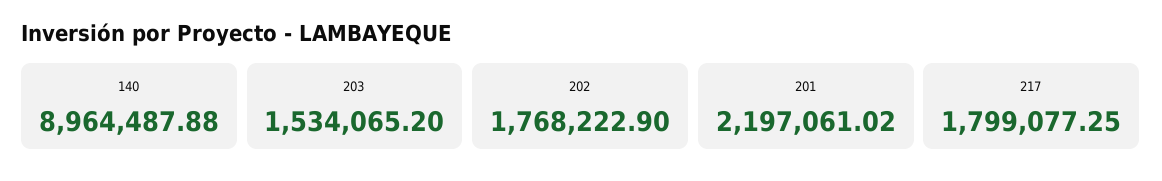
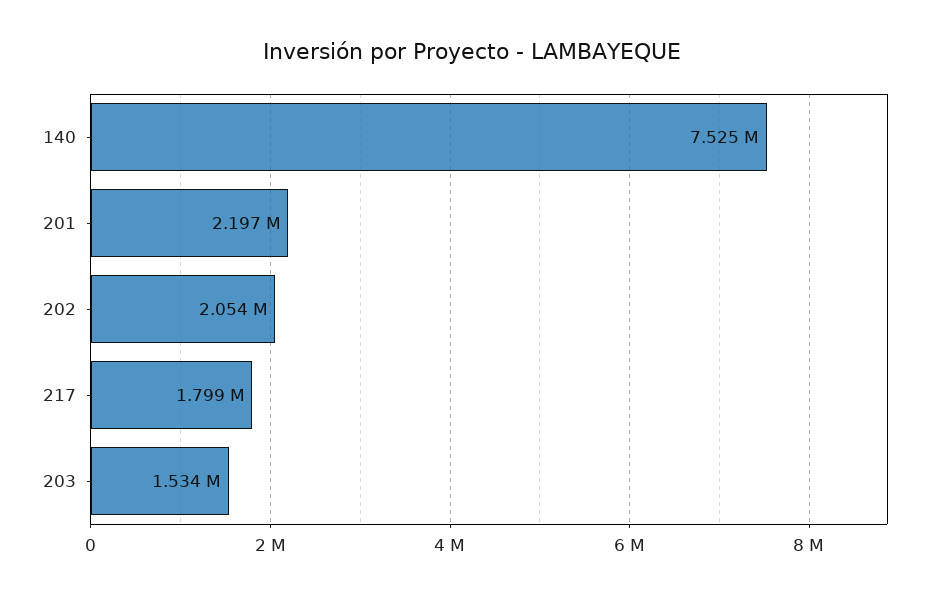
140: 8964487.88 -> 7525000
202: 1768222.9 -> 2054000

